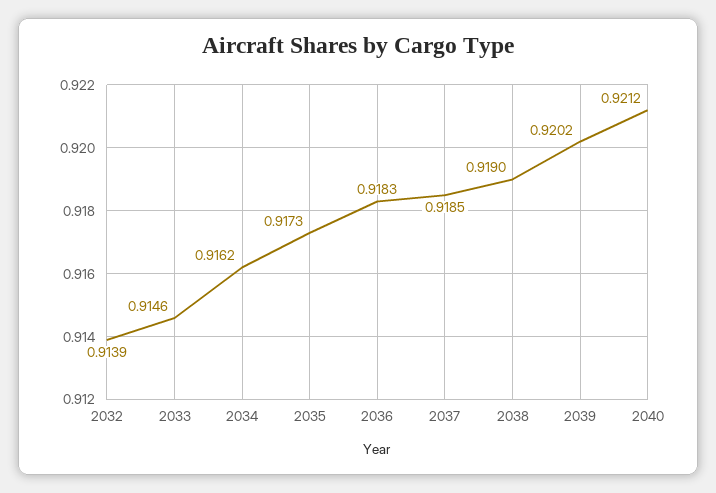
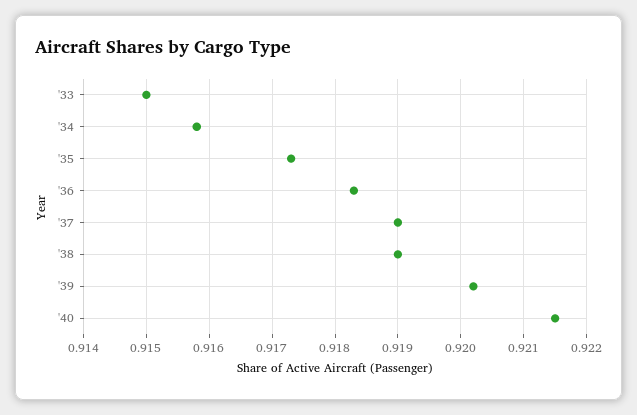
2032: 0.9139 -> none
2033: 0.9146 -> 0.915
2034: 0.9162 -> 0.9158
2037: 0.9185 -> 0.919
2040: 0.9212 -> 0.9215

